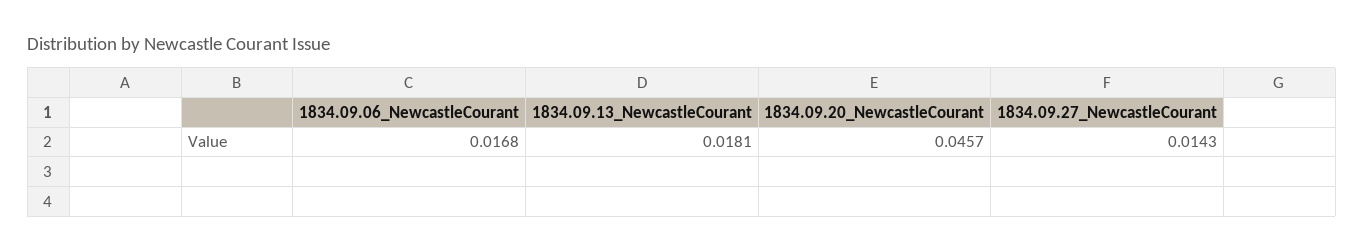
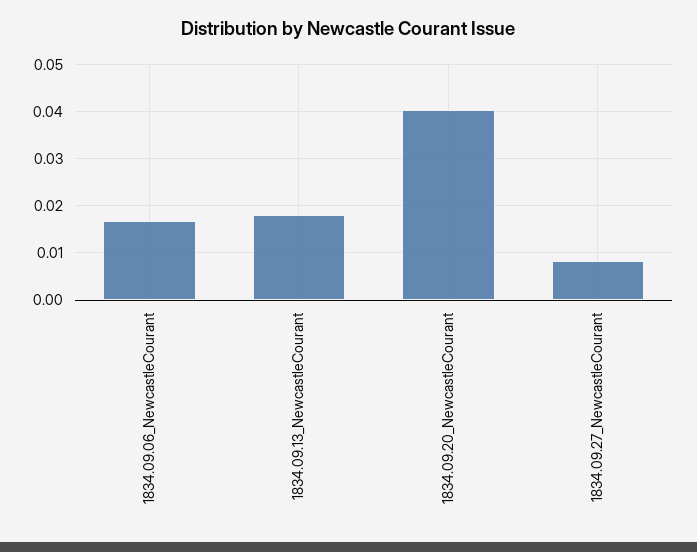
1834.09.20_NewcastleCourant: 0.0457 -> 0.04
1834.09.27_NewcastleCourant: 0.0143 -> 0.008

